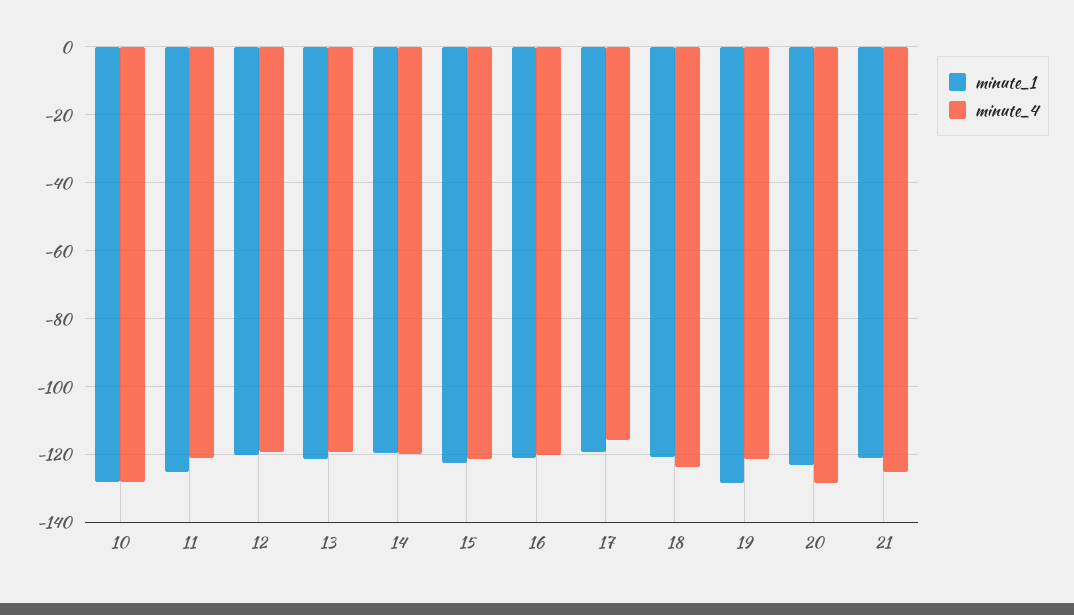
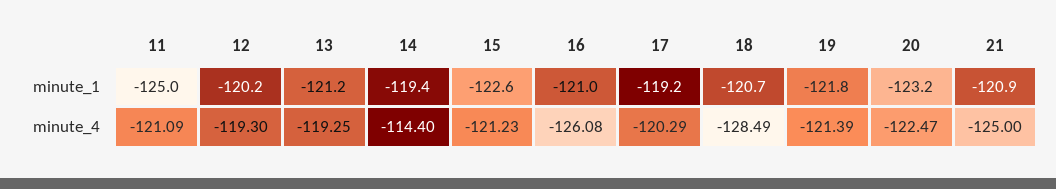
minute_1, 10: -128 -> none
minute_4, 10: -128 -> none
minute_4, 14: -120 -> -114.4
minute_4, 16: -120 -> -126.08
minute_4, 17: -116 -> -120.29
minute_4, 18: -124 -> -128.49
minute_1, 19: -128 -> -121.8
minute_4, 20: -128 -> -122.47

